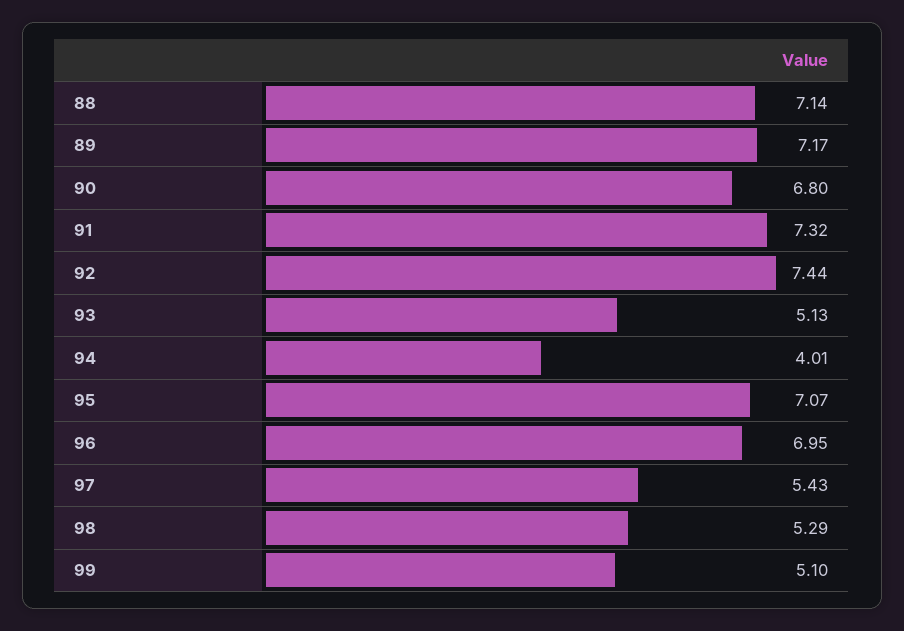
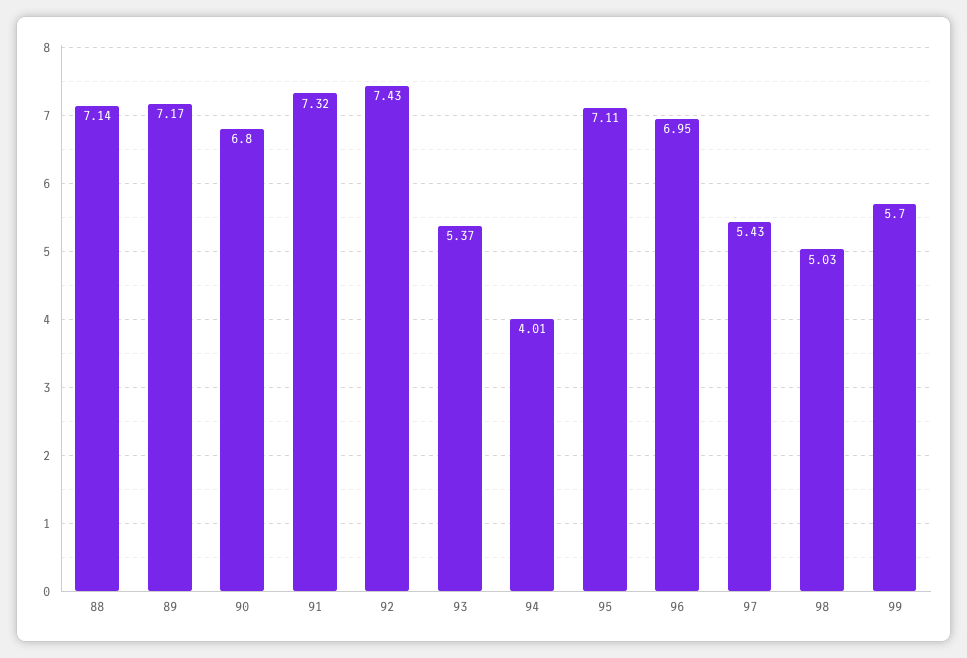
92: 7.44 -> 7.43
93: 5.13 -> 5.37
95: 7.07 -> 7.11
98: 5.29 -> 5.03
99: 5.1 -> 5.7

